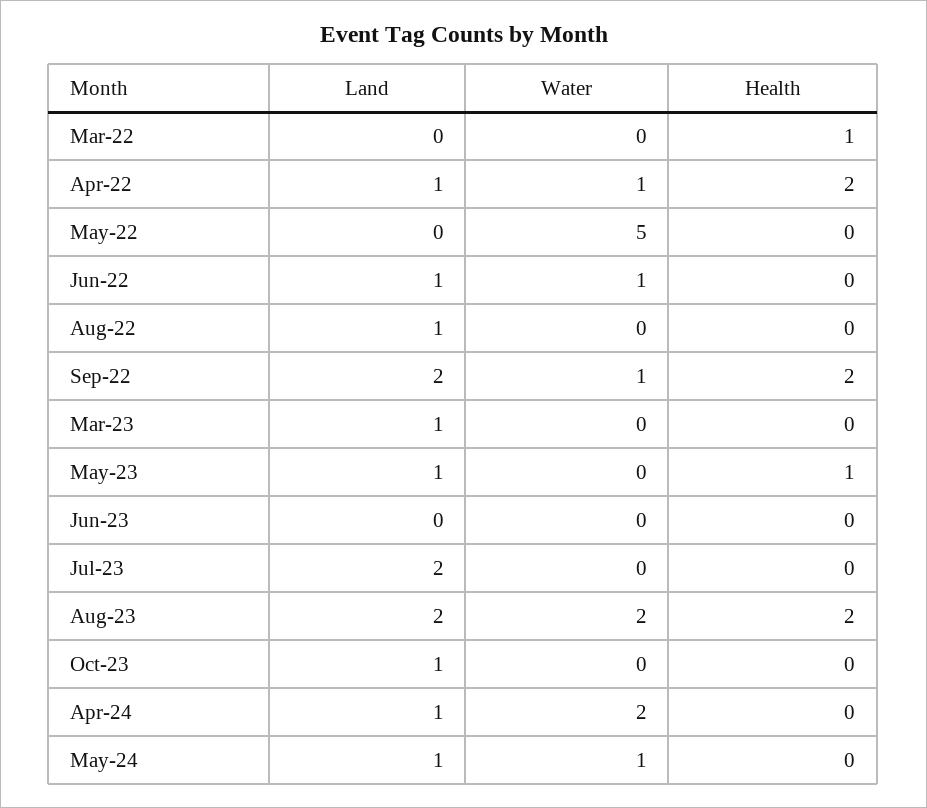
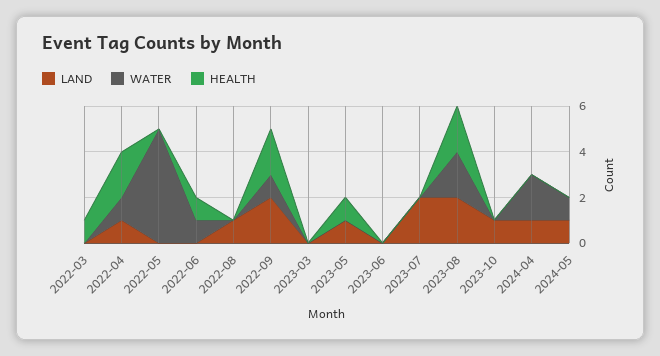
Land, Jun-22: 1 -> 0
Health, Jun-22: 0 -> 1
Land, Mar-23: 1 -> 0

